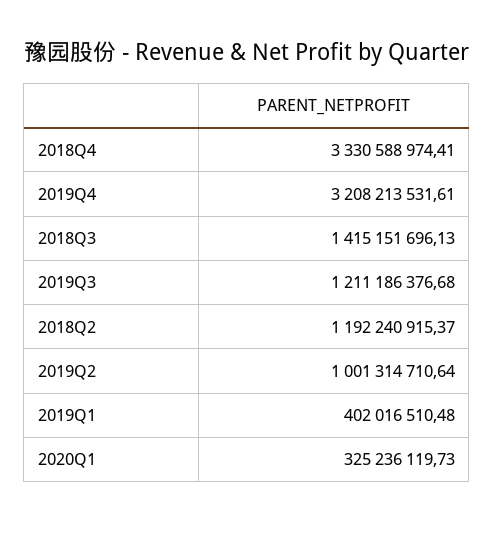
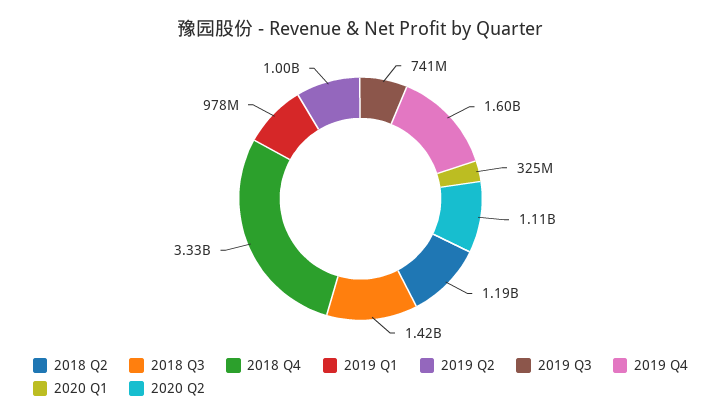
2019Q4: 3208213531.61 -> 1600000000
2019Q3: 1211186376.68 -> 741000000
2019Q1: 402016510.48 -> 978000000
2020 Q2: none -> 1110000000

